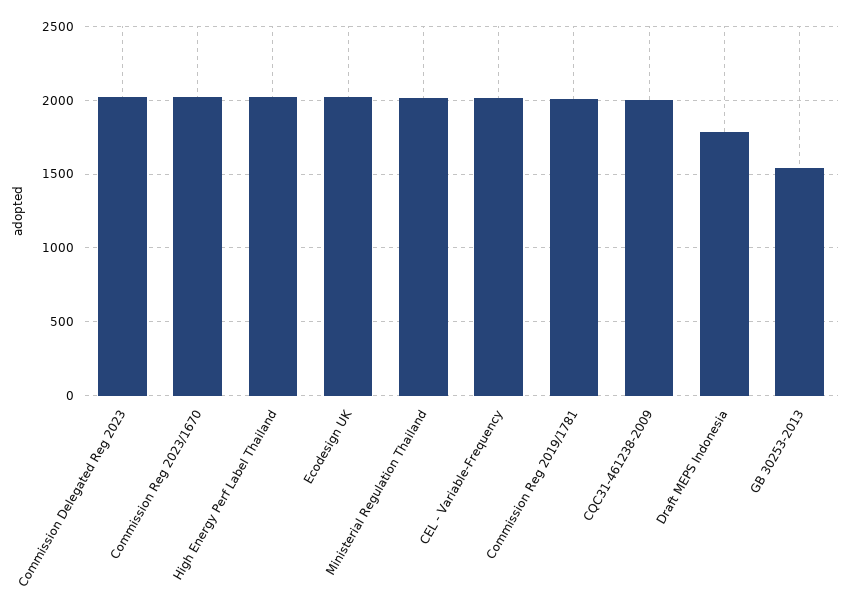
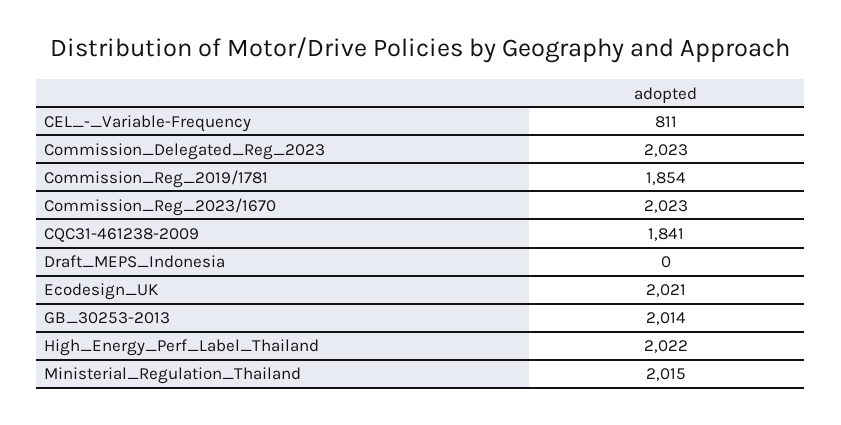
CEL - Variable-Frequency: 2000 -> 811
Commission Reg 2019/1781: 2000 -> 1854
CQC31-461238-2009: 2000 -> 1841
Draft MEPS Indonesia: 1800 -> 0
GB 30253-2013: 1550 -> 2014

